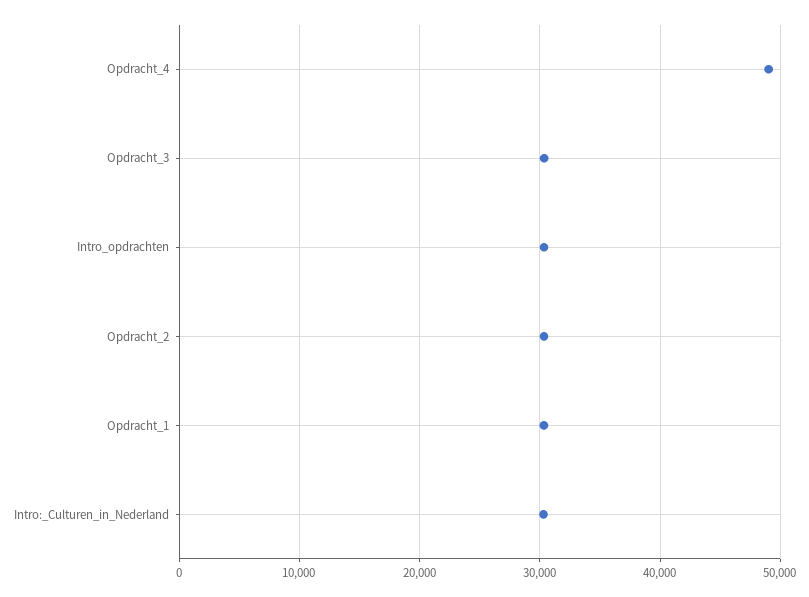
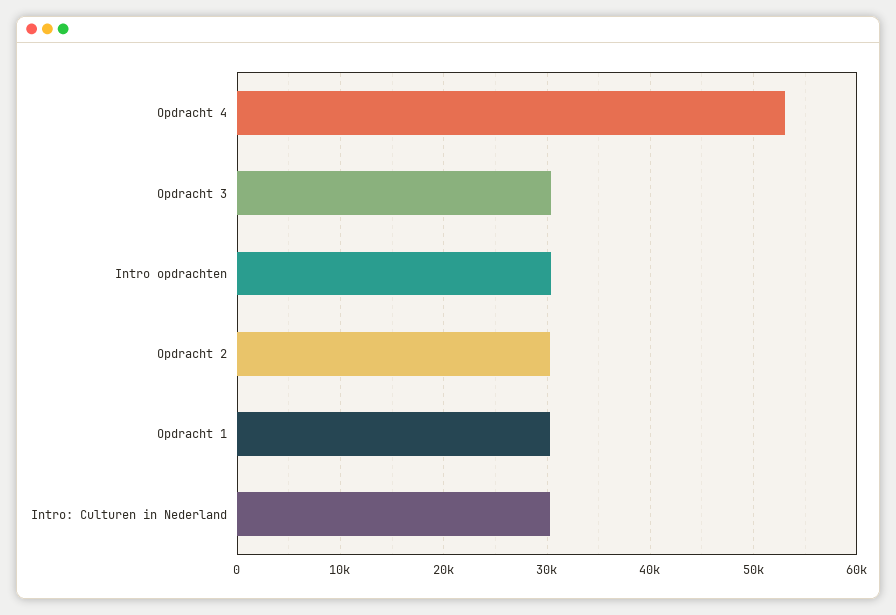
Opdracht_4: 49000 -> 53000

